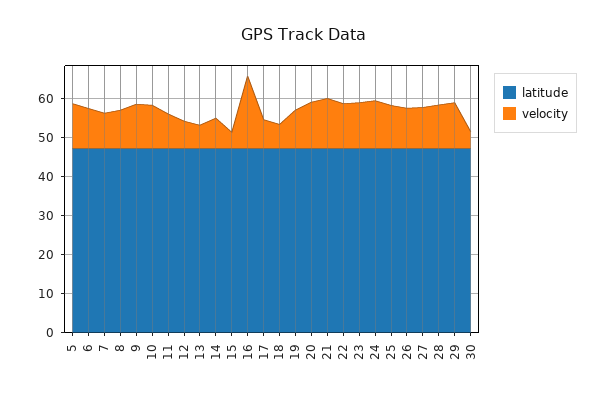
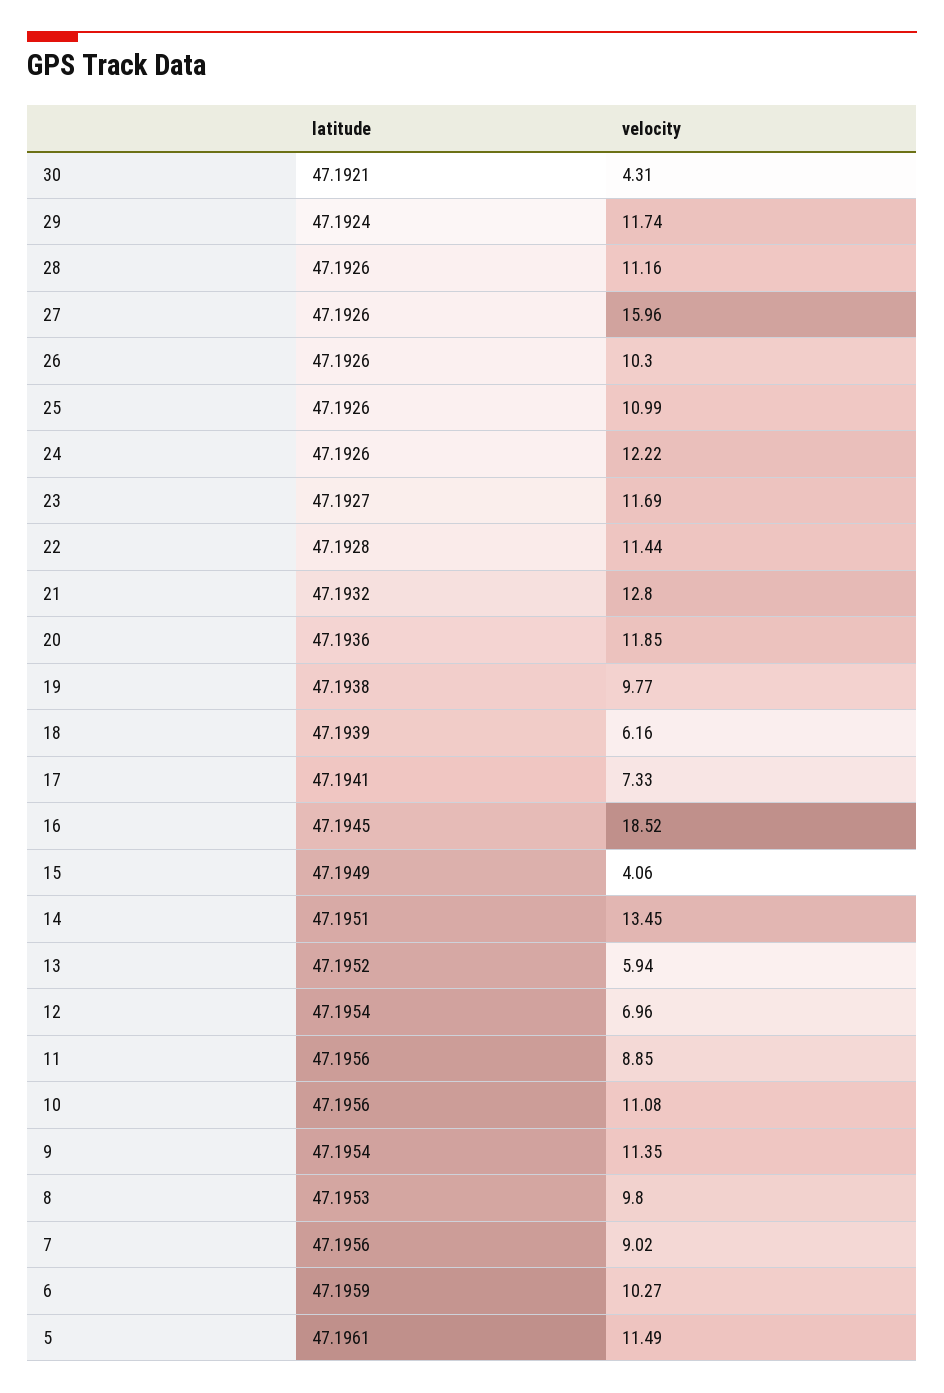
velocity, 14: 7.5 -> 13.45
velocity, 27: 10 -> 15.96

